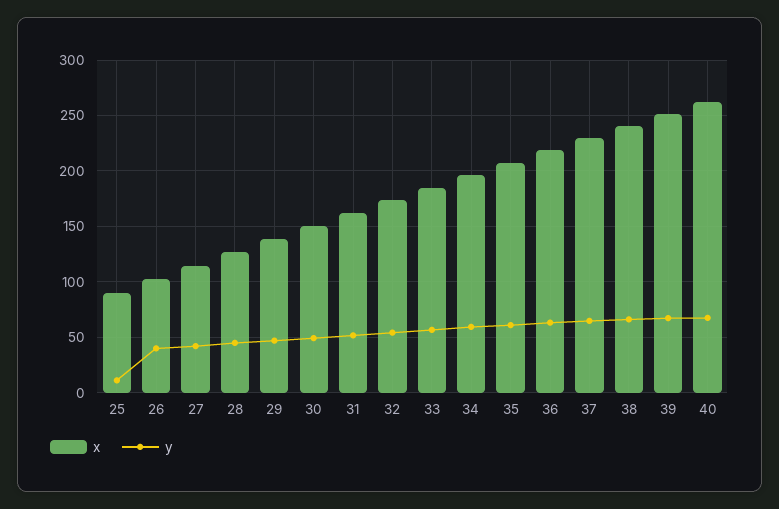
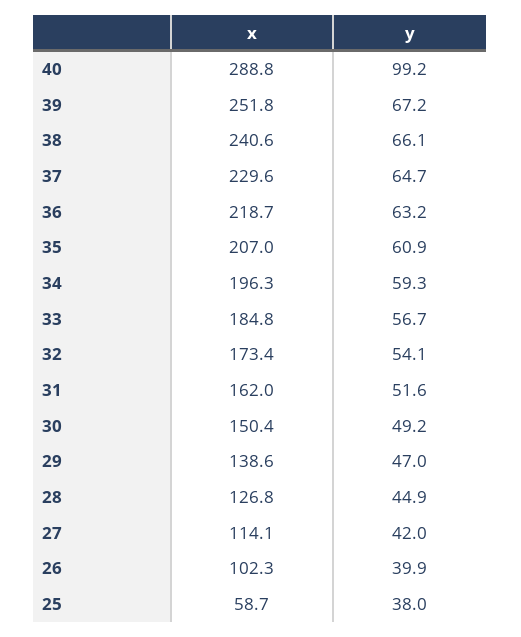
x, 25: 90 -> 58.7
y, 25: 10 -> 38
x, 40: 260 -> 288.8
y, 40: 70 -> 99.2

